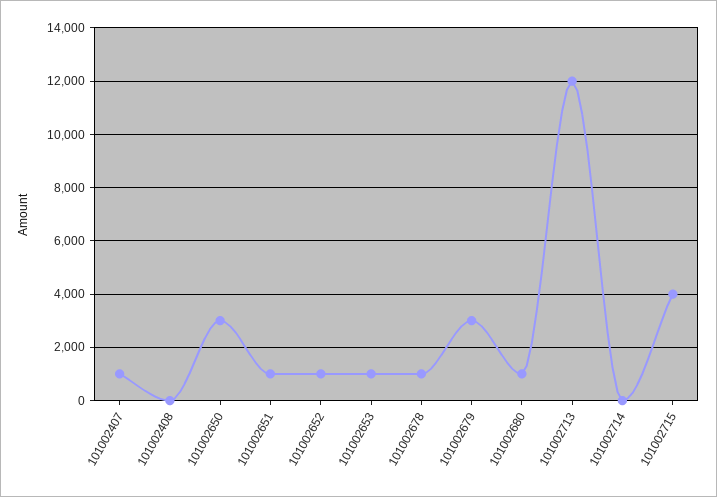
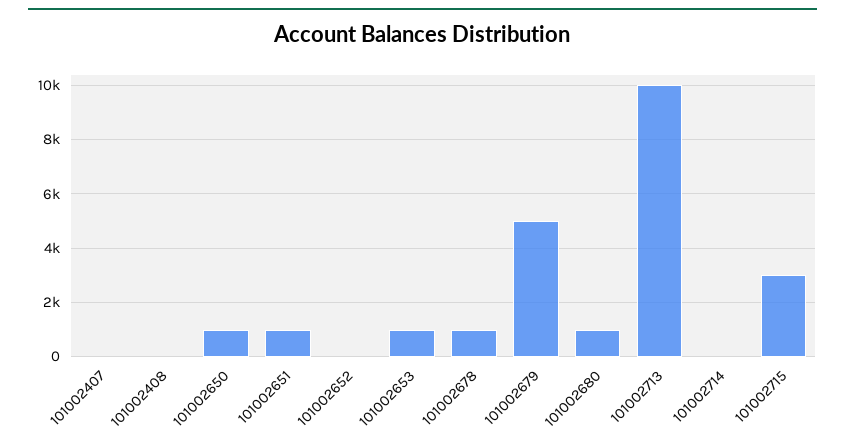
101002407: 1000 -> 0
101002650: 3000 -> 1000
101002652: 1000 -> 0
101002679: 3000 -> 5000
101002713: 12000 -> 10000
101002715: 4000 -> 3000

